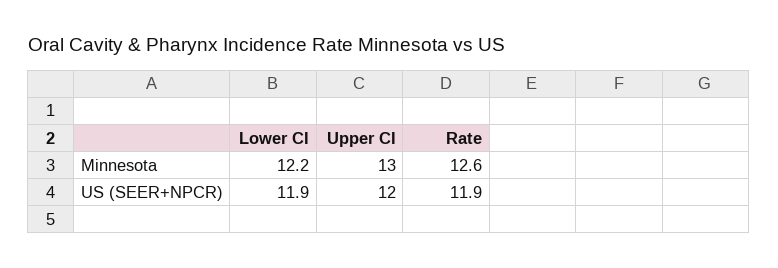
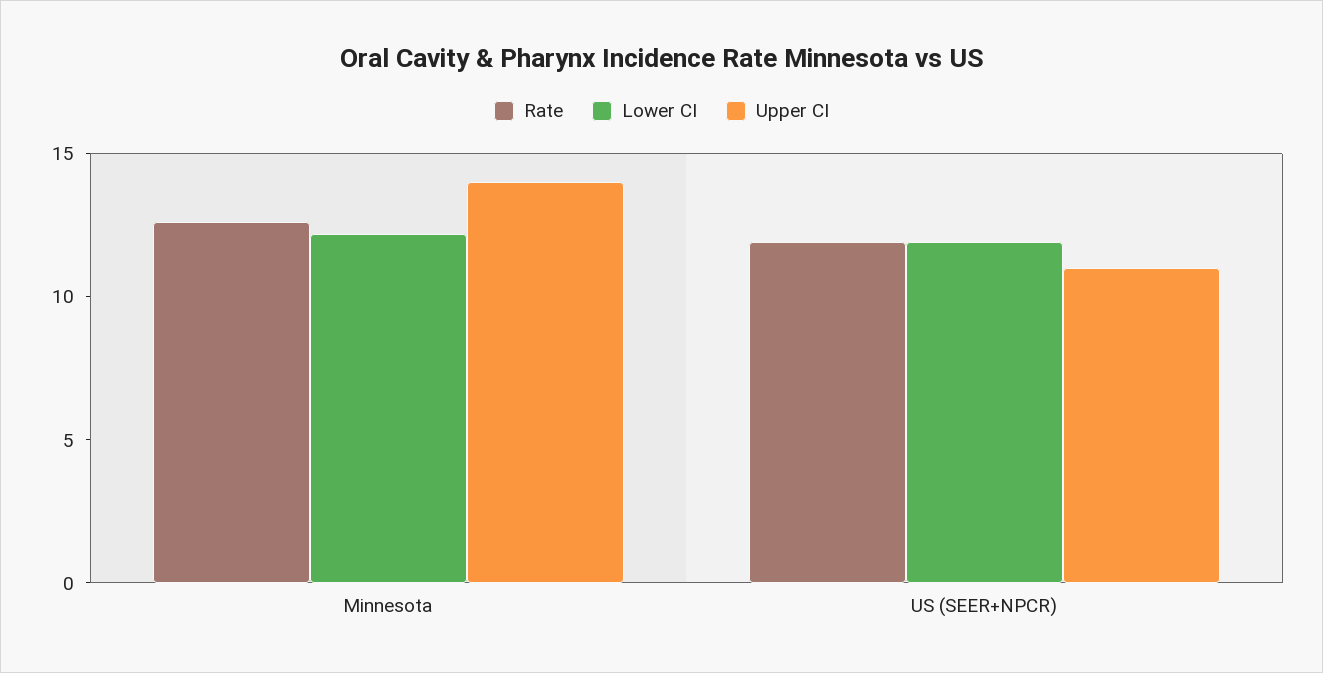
Upper CI, Minnesota: 13 -> 14
Upper CI, US (SEER+NPCR): 12 -> 11

